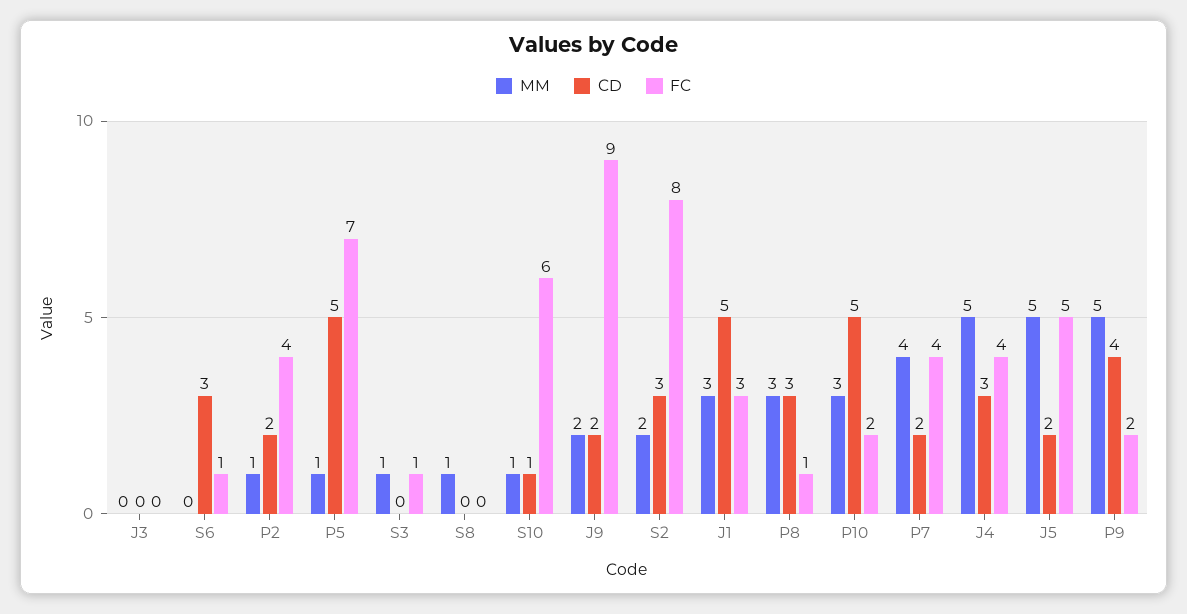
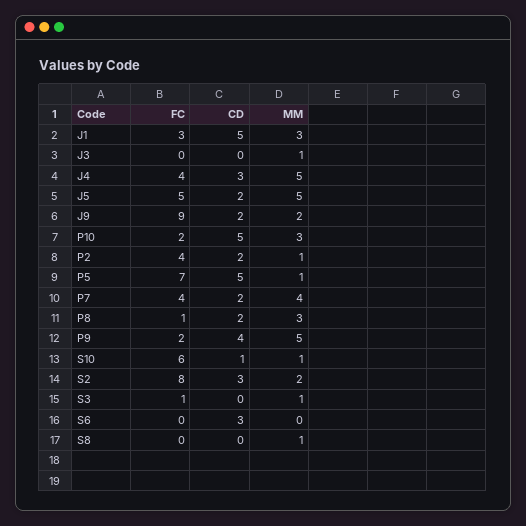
MM, J3: 0 -> 1
FC, S6: 1 -> 0
CD, P8: 3 -> 2

